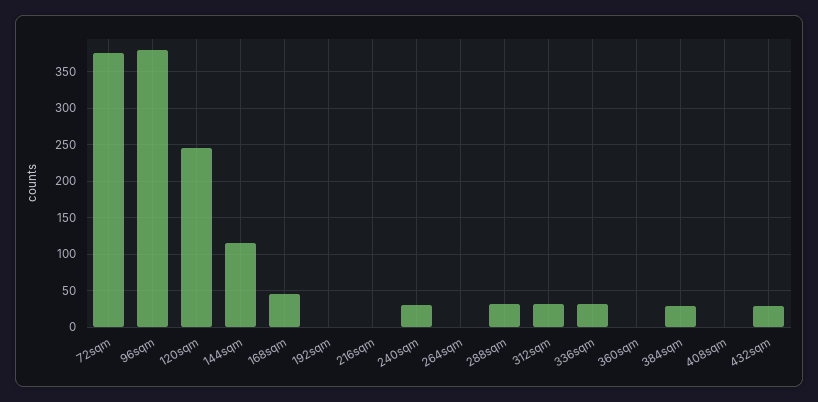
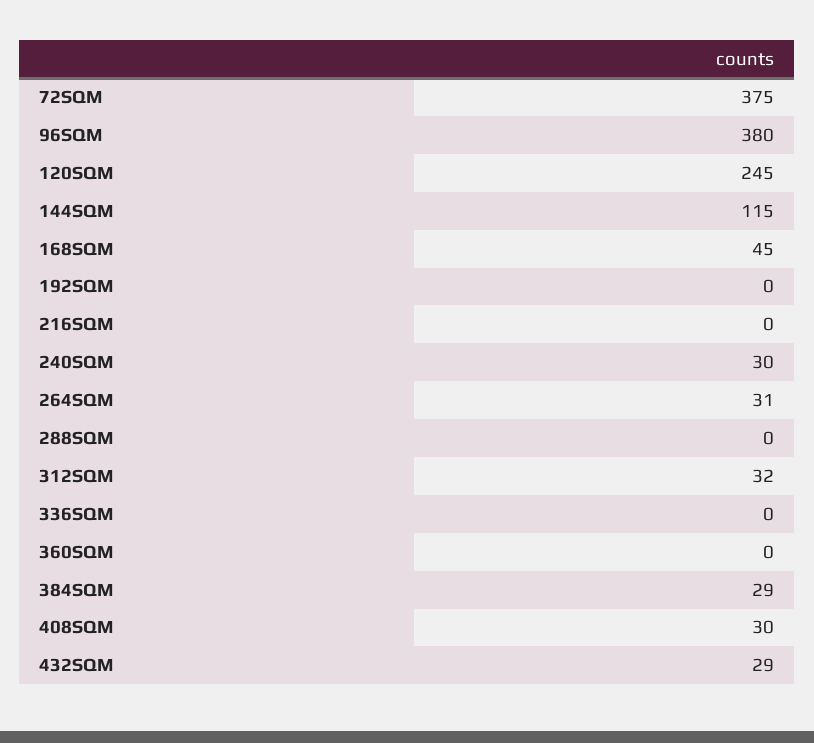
264sqm: 0 -> 31
288sqm: 30 -> 0
336sqm: 30 -> 0
408sqm: 0 -> 30

